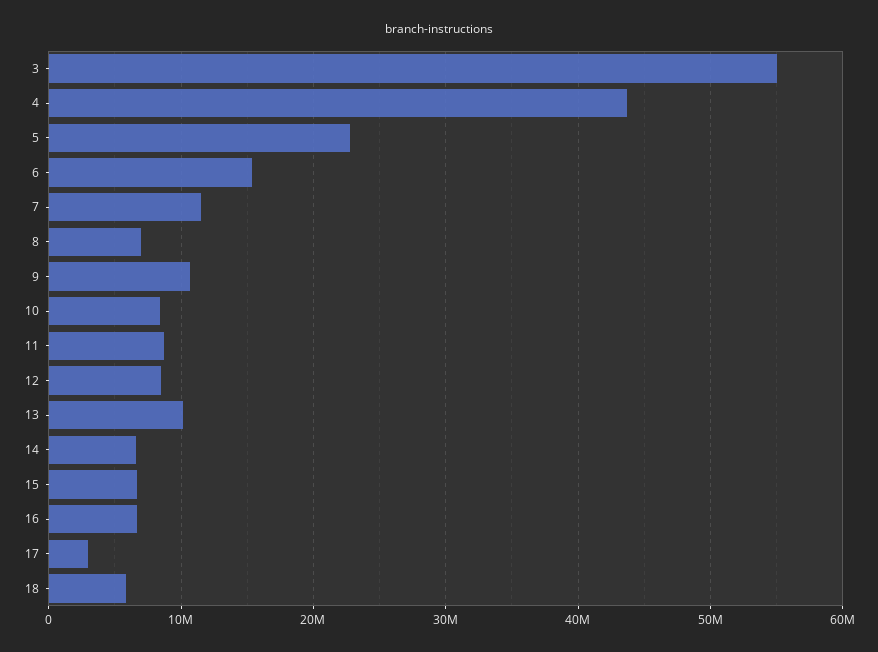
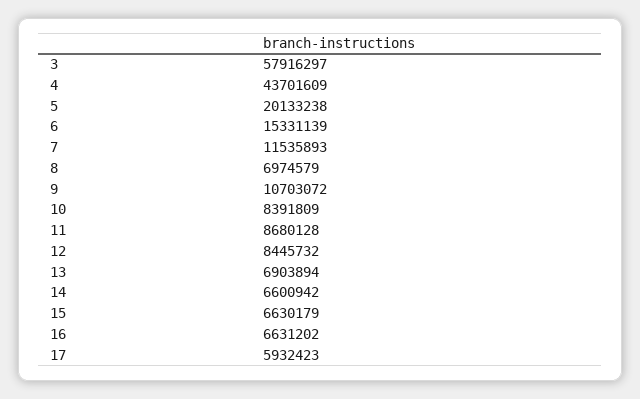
3: 55000000 -> 57916297
5: 23000000 -> 20133238
13: 10000000 -> 6903894
17: 3000000 -> 5932423
18: 6000000 -> none

